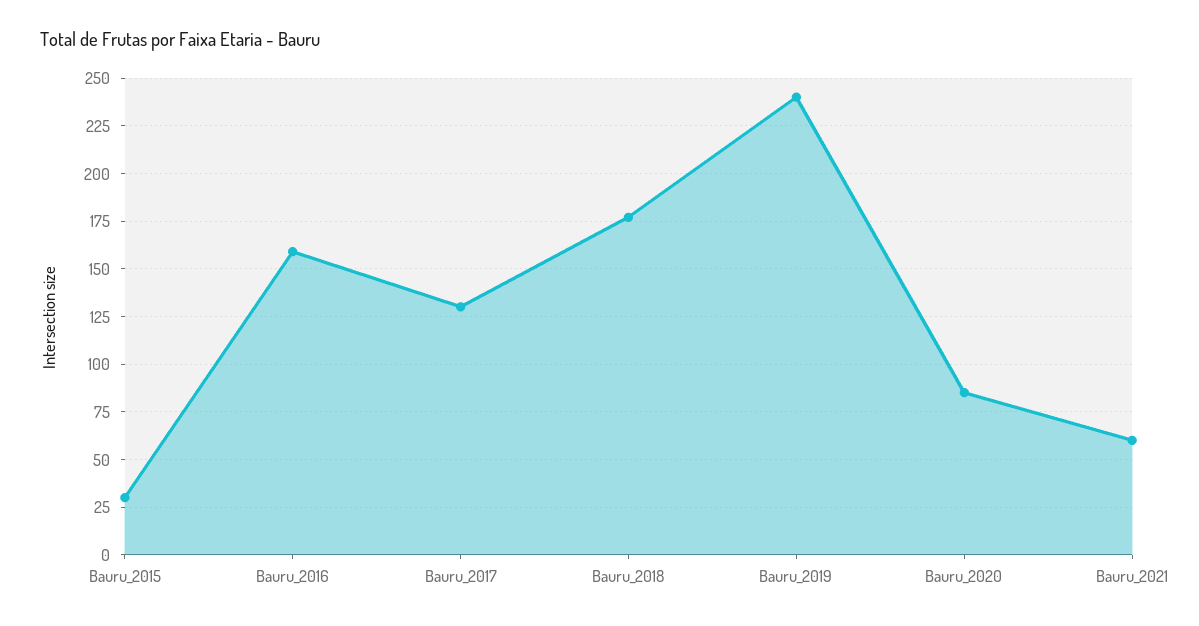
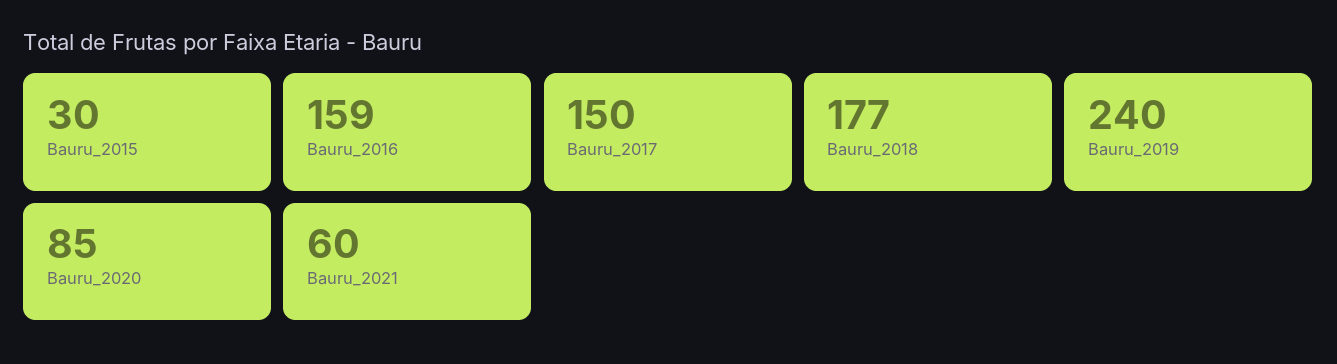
Bauru_2017: 130 -> 150

